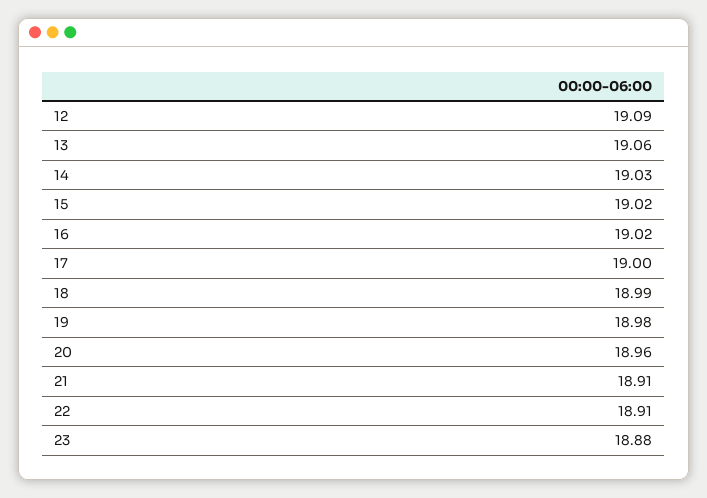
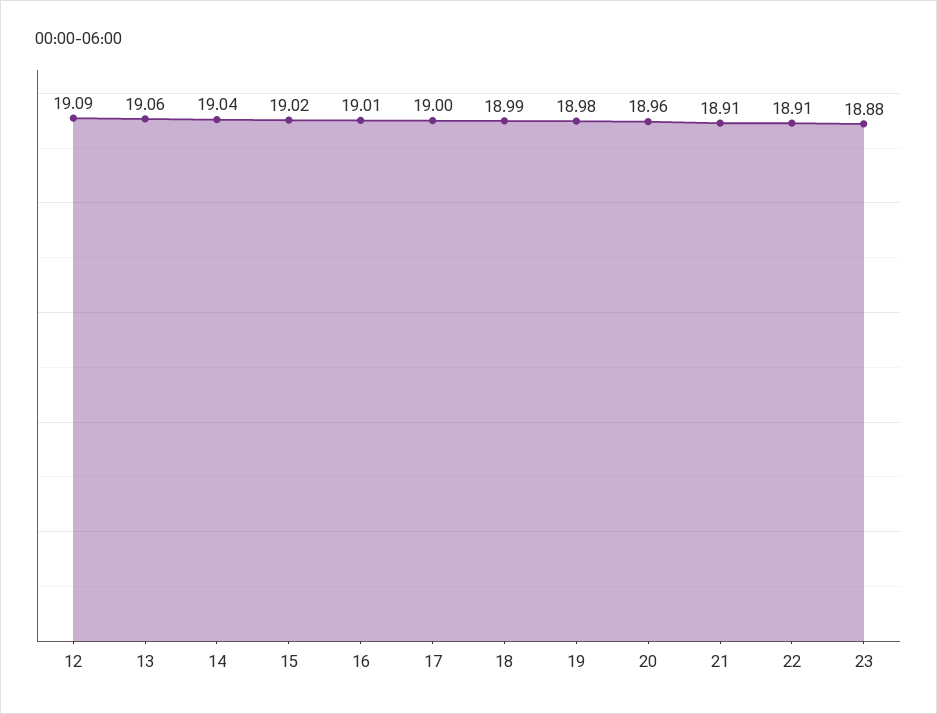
14: 19.03 -> 19.04
16: 19.02 -> 19.01

